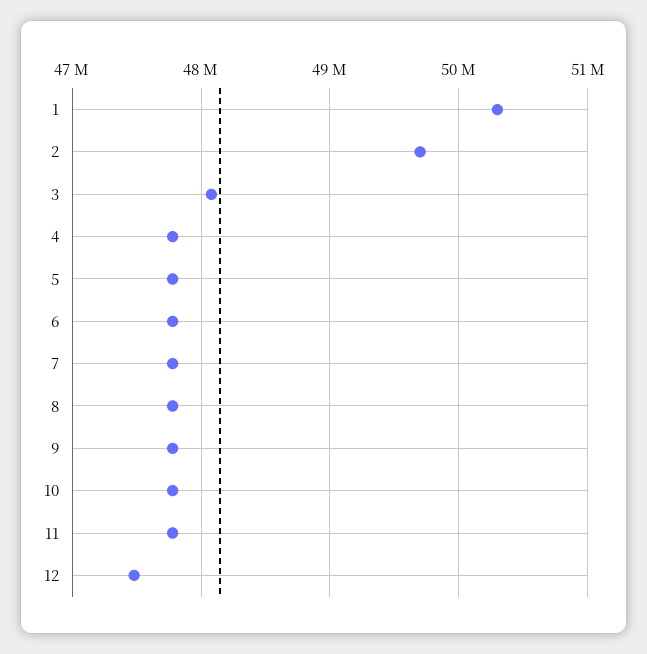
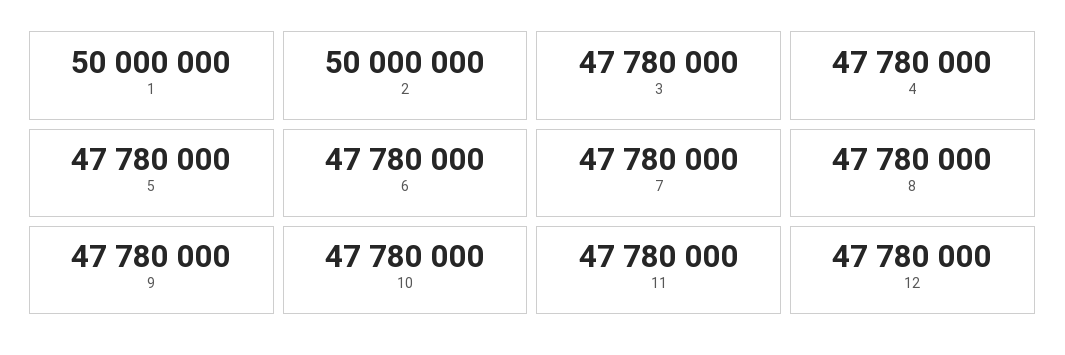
1: 50300000 -> 50000000
2: 49700000 -> 50000000
3: 48100000 -> 47780000
12: 47500000 -> 47780000

